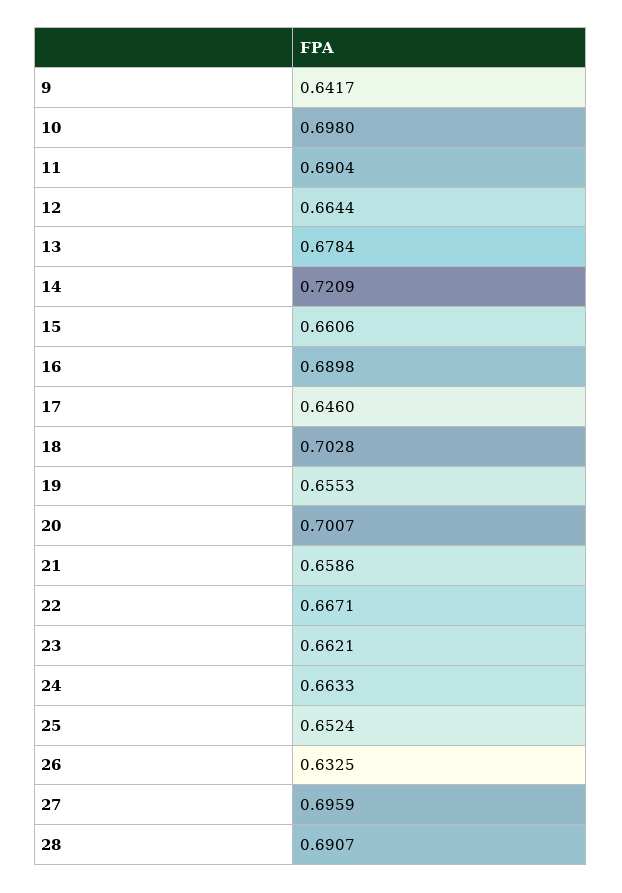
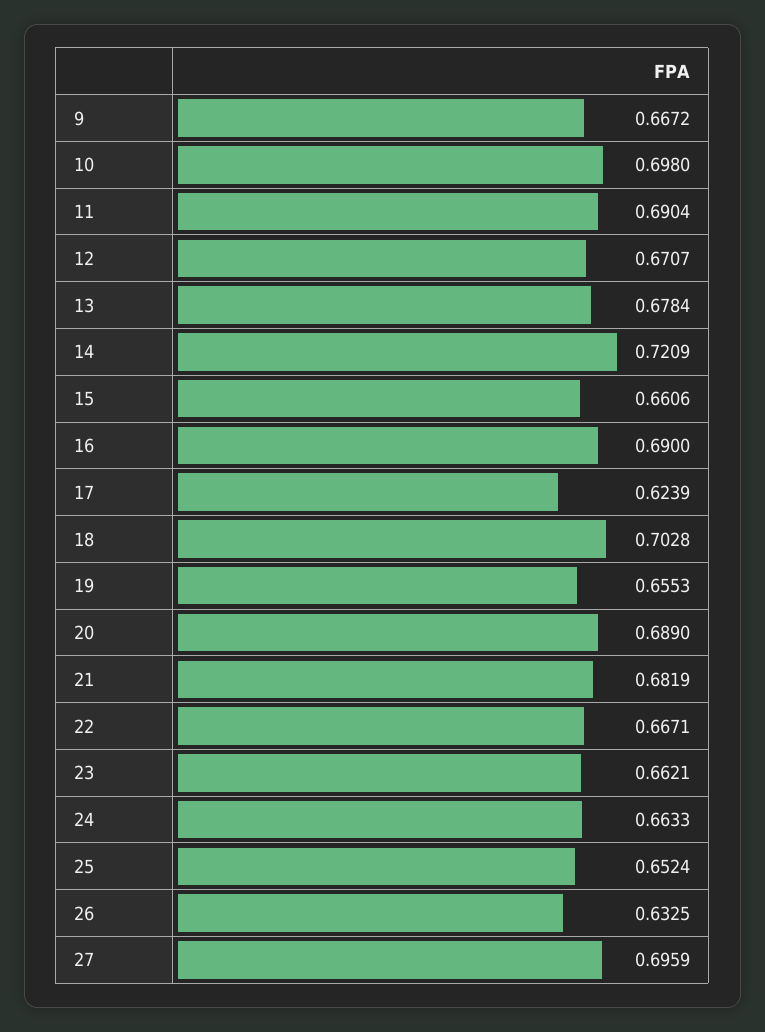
9: 0.6417 -> 0.6672
12: 0.6644 -> 0.6707
16: 0.6898 -> 0.69
17: 0.646 -> 0.6239
20: 0.7007 -> 0.689
21: 0.6586 -> 0.6819
28: 0.6907 -> none

